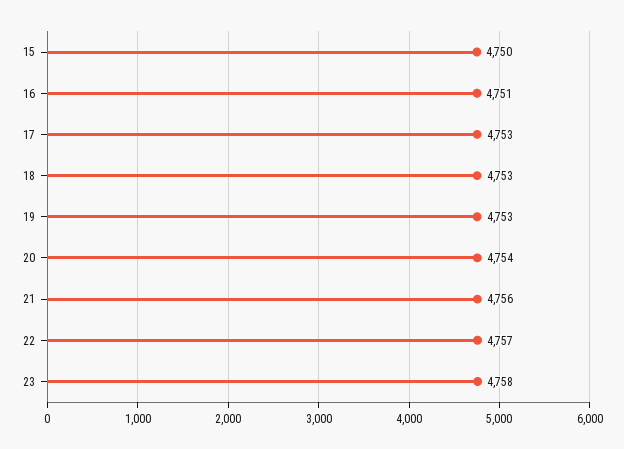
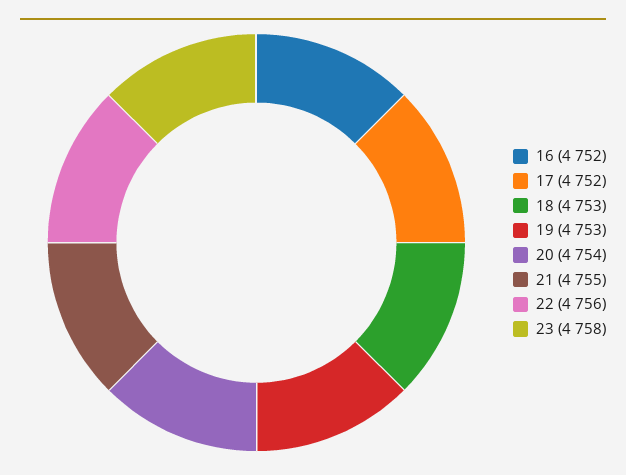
15: 4750 -> none
16: 4751 -> 4752
17: 4753 -> 4752
21: 4756 -> 4755
22: 4757 -> 4756

